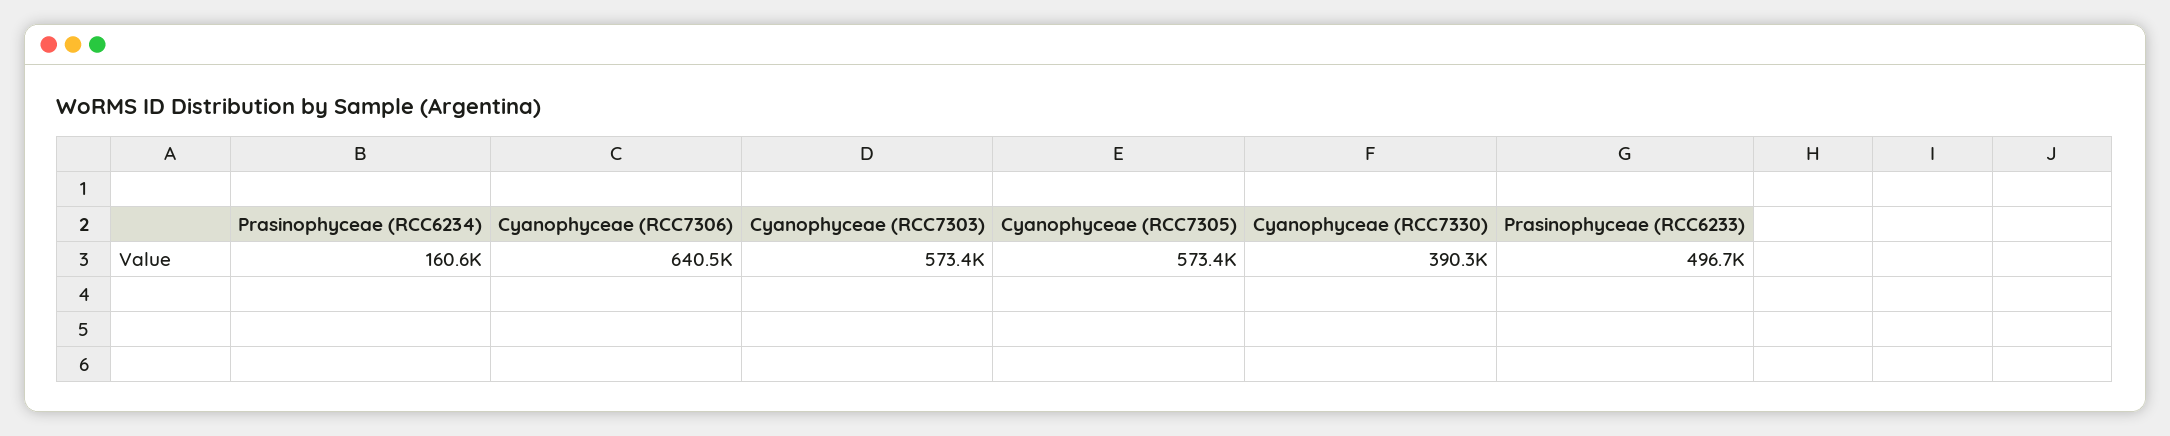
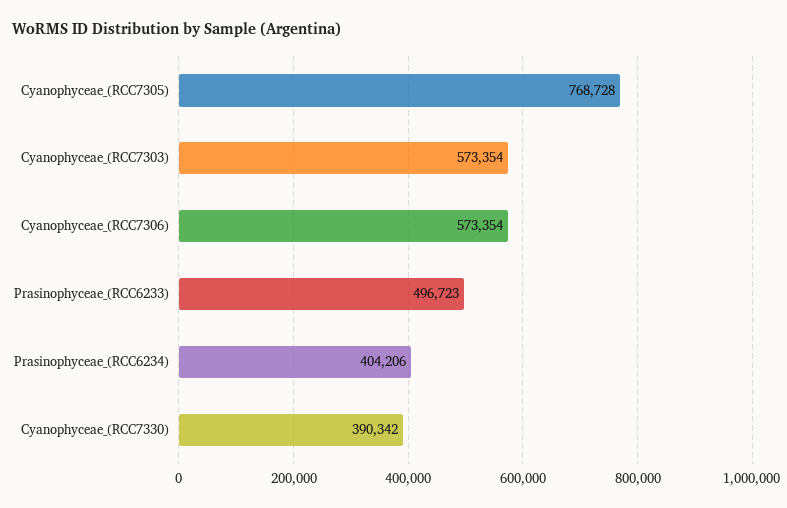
Prasinophyceae (RCC6234): 160600 -> 404206
Cyanophyceae (RCC7306): 640500 -> 573354
Cyanophyceae (RCC7305): 573400 -> 768728

